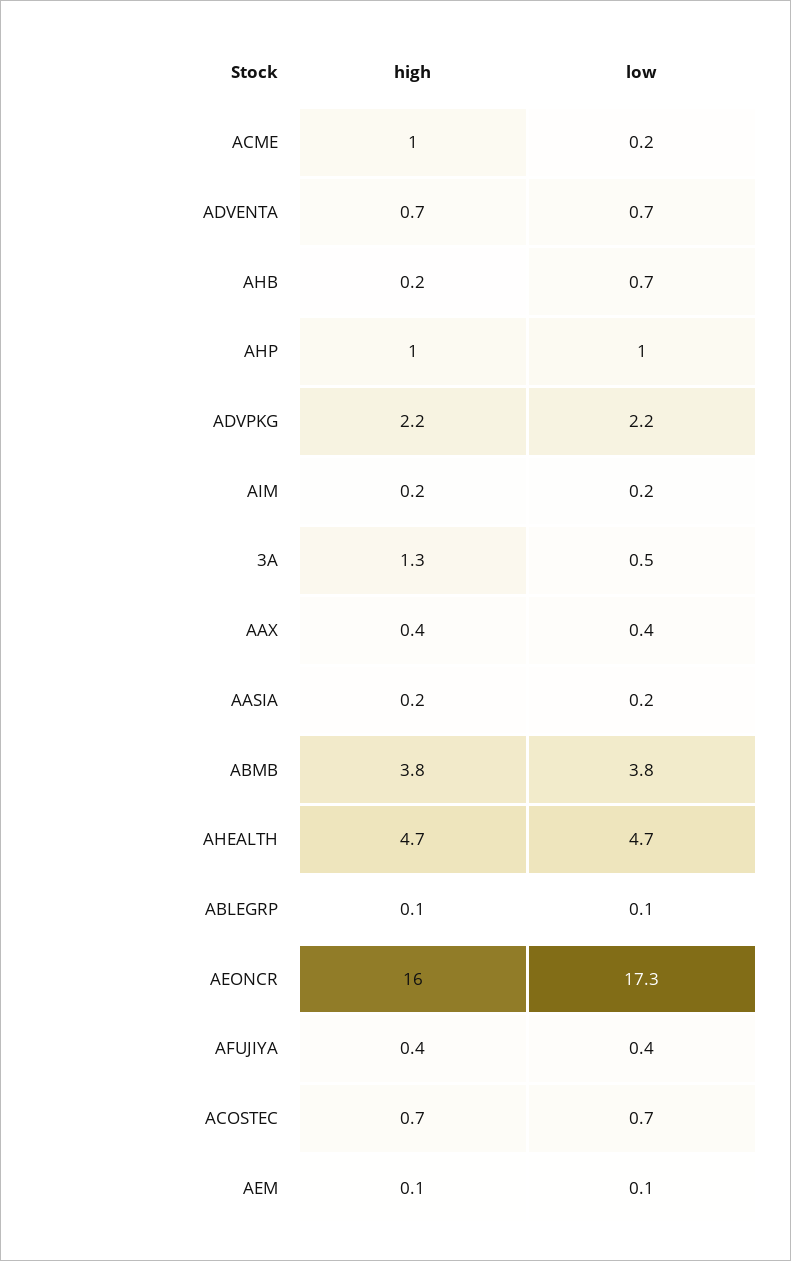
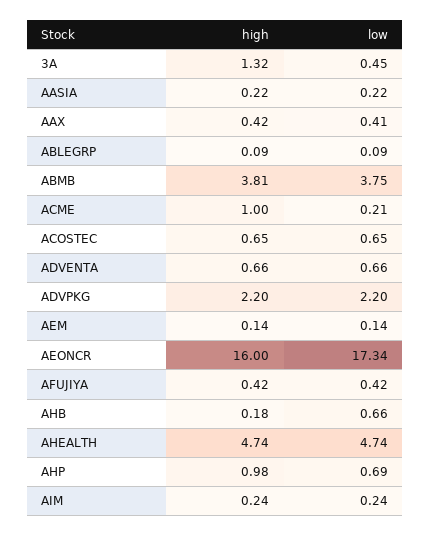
low, AHP: 1 -> 0.69

